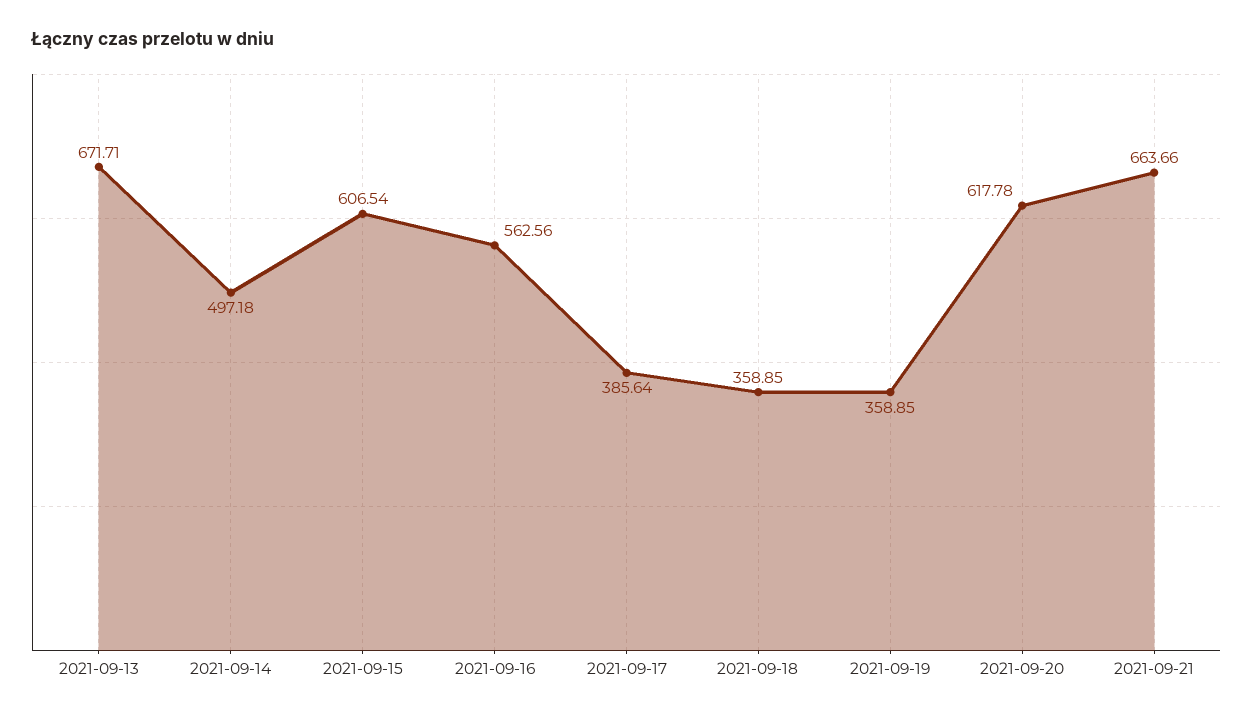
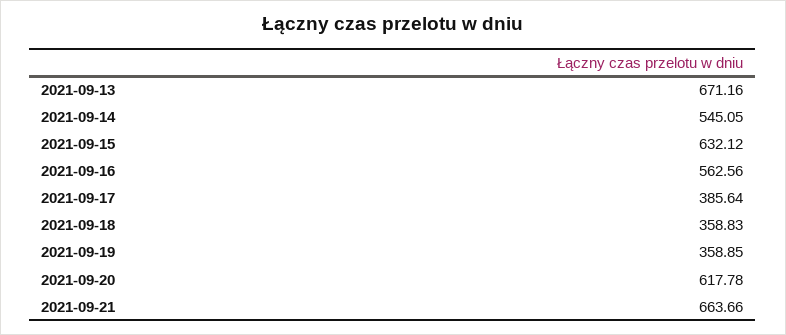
2021-09-13: 671.71 -> 671.16
2021-09-14: 497.18 -> 545.05
2021-09-15: 606.54 -> 632.12
2021-09-18: 358.85 -> 358.83

